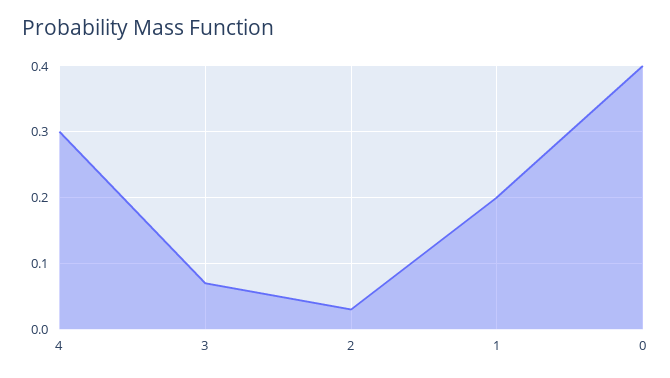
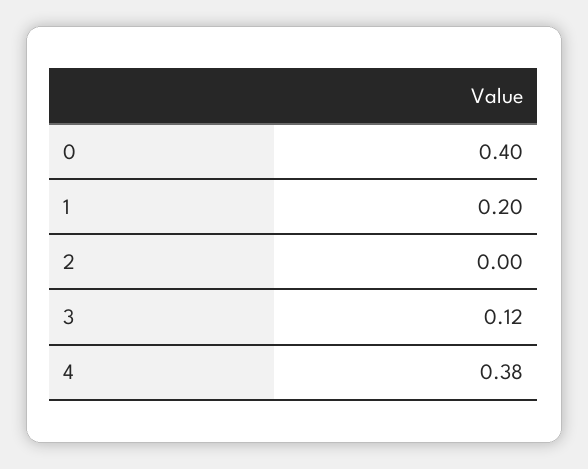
4: 0.3 -> 0.38
3: 0.07 -> 0.12
2: 0.03 -> 0

